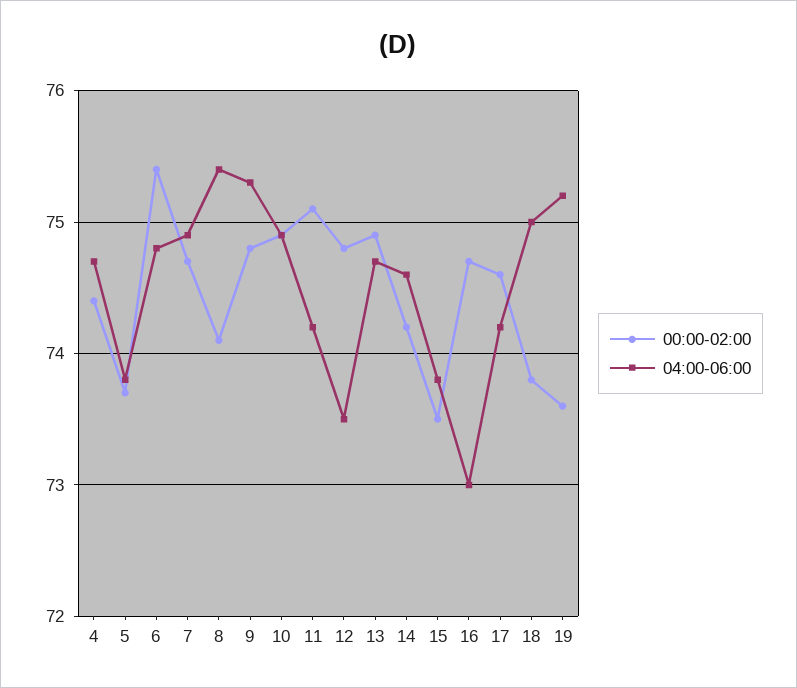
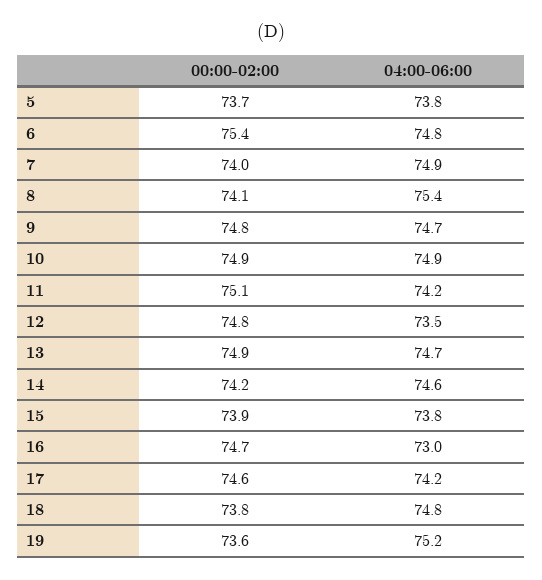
00:00-02:00, 4: 74.4 -> none
04:00-06:00, 4: 74.7 -> none
00:00-02:00, 7: 74.7 -> 74
04:00-06:00, 9: 75.3 -> 74.7
00:00-02:00, 15: 73.5 -> 73.9
04:00-06:00, 18: 75 -> 74.8

